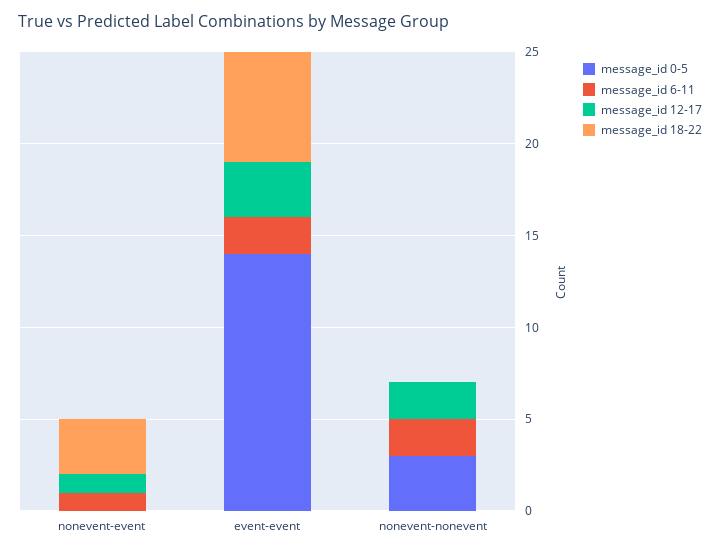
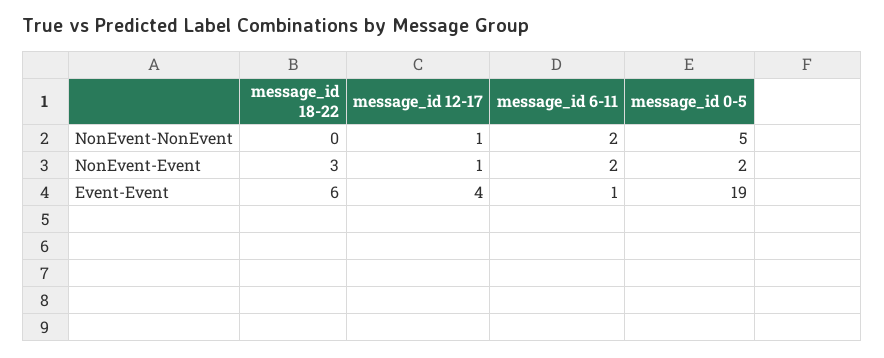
message_id 0-5, nonevent-event: 0 -> 2
message_id 6-11, nonevent-event: 1 -> 2
message_id 0-5, event-event: 14 -> 19
message_id 6-11, event-event: 2 -> 1
message_id 12-17, event-event: 3 -> 4
message_id 0-5, nonevent-nonevent: 3 -> 5
message_id 12-17, nonevent-nonevent: 2 -> 1

